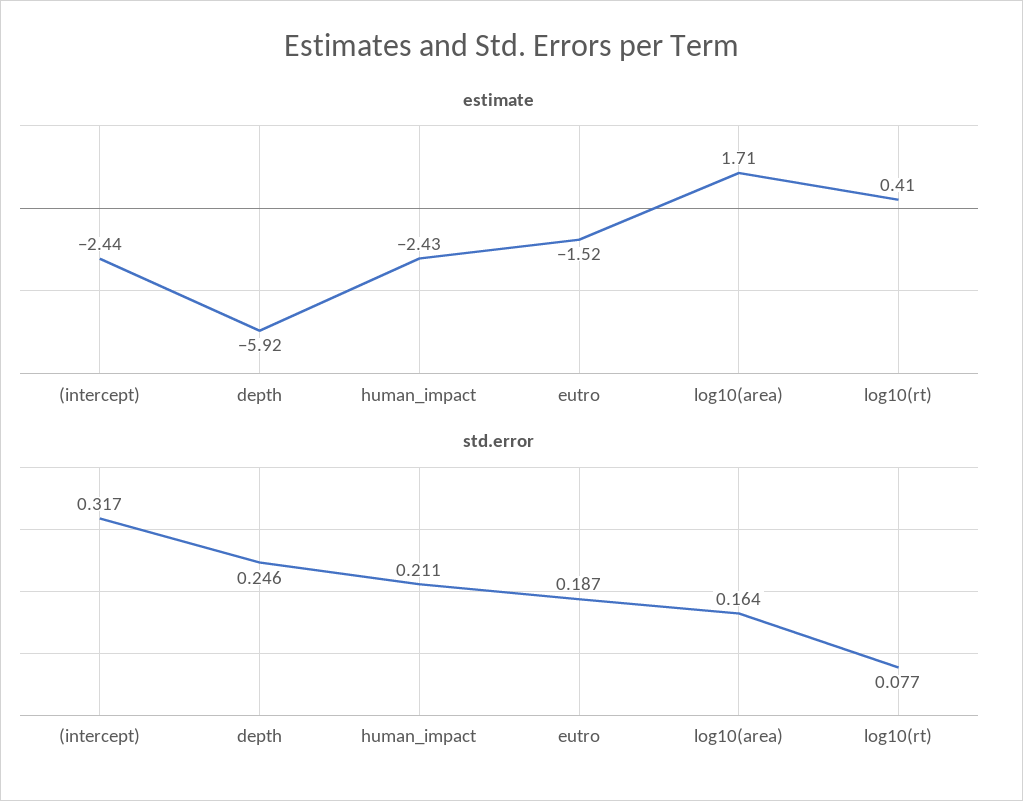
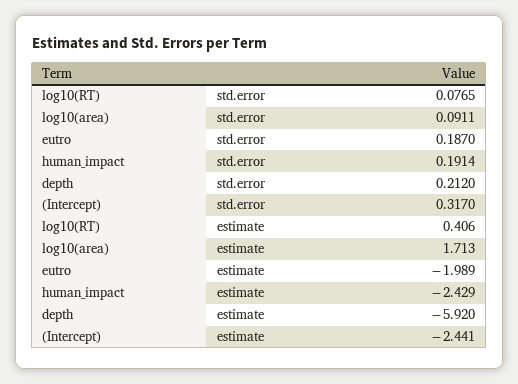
estimate, eutro: -1.52 -> -1.989
std.error, depth: 0.246 -> 0.212
std.error, human_impact: 0.211 -> 0.1914
std.error, log10(area): 0.164 -> 0.0911

